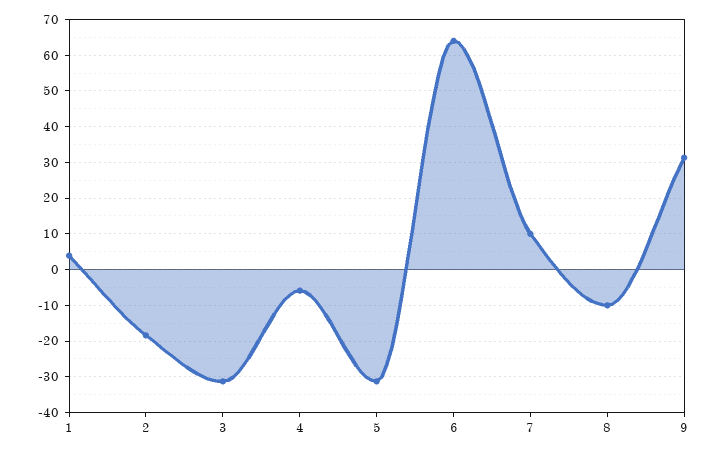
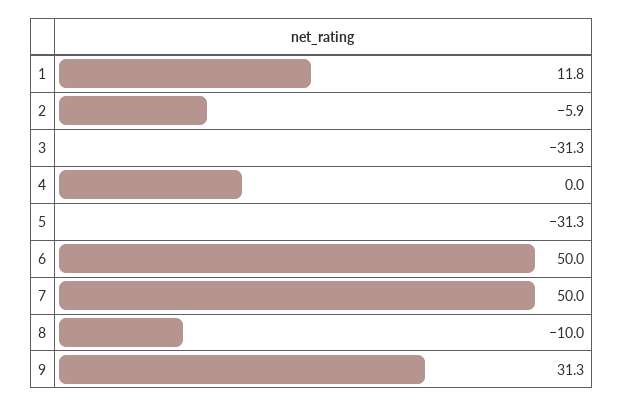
1: 4 -> 11.8
2: -18 -> -5.9
4: -6 -> 0
6: 64 -> 50
7: 10 -> 50

